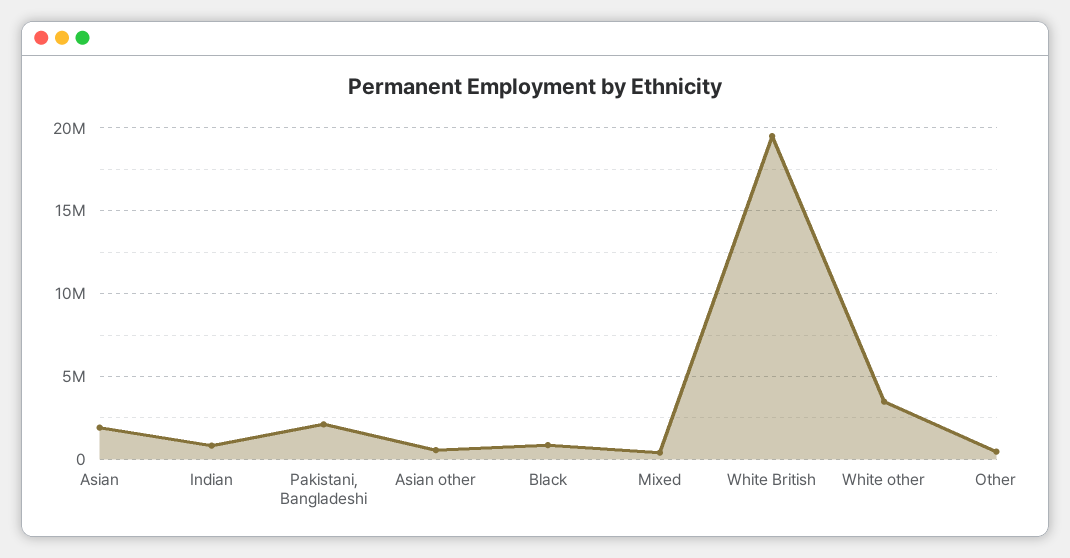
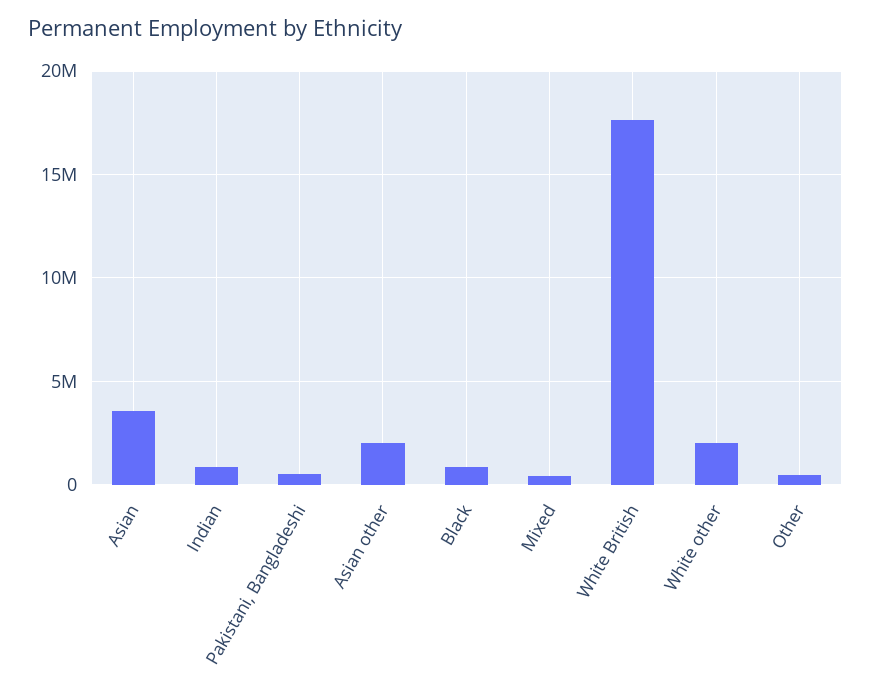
Asian: 2000000 -> 3500000
Pakistani, Bangladeshi: 2000000 -> 500000
Asian other: 500000 -> 2000000
White British: 19500000 -> 17500000
White other: 3500000 -> 2000000

